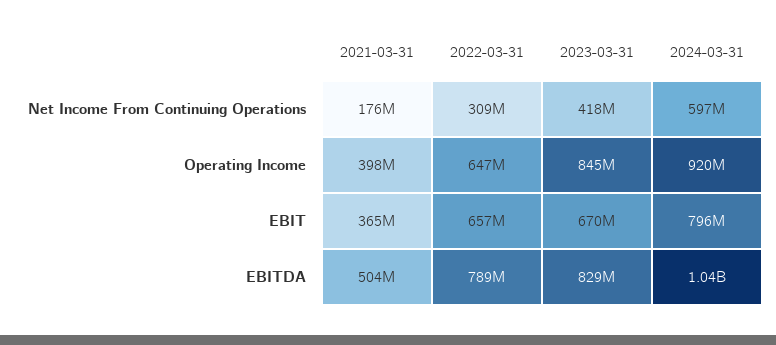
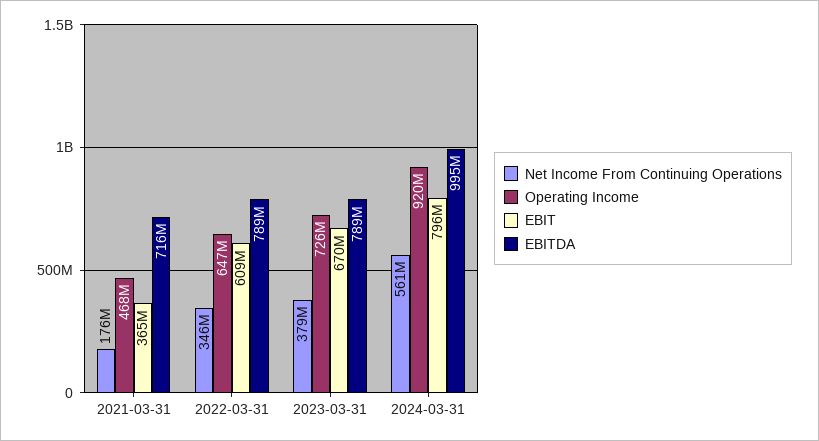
Net Income From Continuing Operations, 2022-03-31: 309000000 -> 346000000
Net Income From Continuing Operations, 2023-03-31: 418000000 -> 379000000
Net Income From Continuing Operations, 2024-03-31: 597000000 -> 561000000
Operating Income, 2021-03-31: 398000000 -> 468000000
Operating Income, 2023-03-31: 845000000 -> 726000000
EBIT, 2022-03-31: 657000000 -> 609000000
EBITDA, 2021-03-31: 504000000 -> 716000000
EBITDA, 2023-03-31: 829000000 -> 789000000
EBITDA, 2024-03-31: 1040000000 -> 995000000

